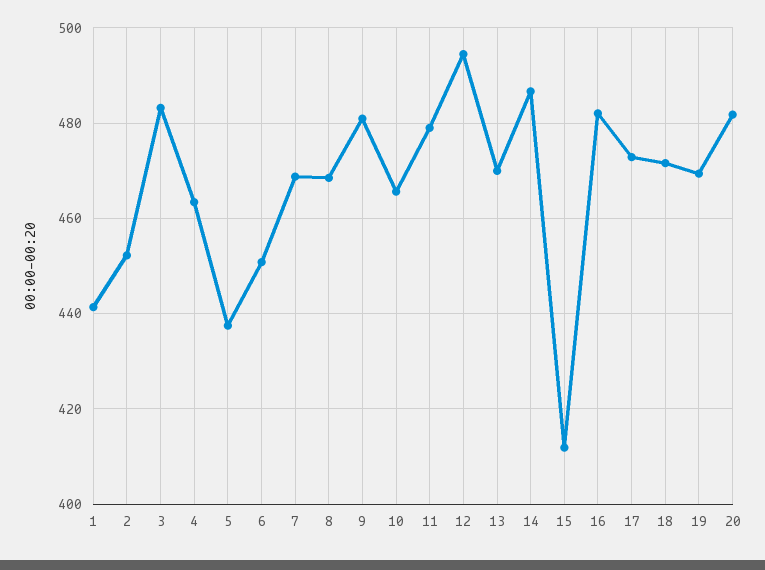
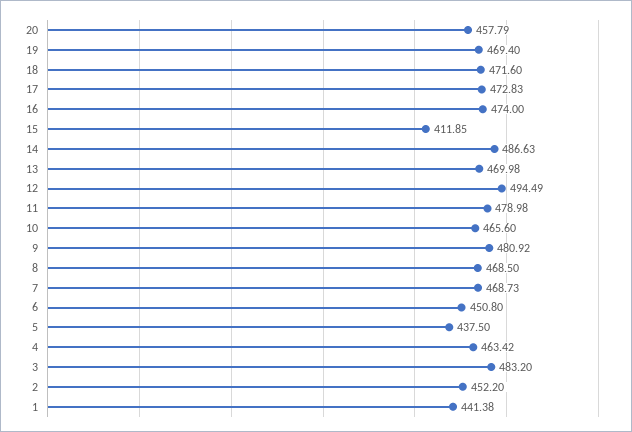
16: 482 -> 474
20: 482 -> 457.79

